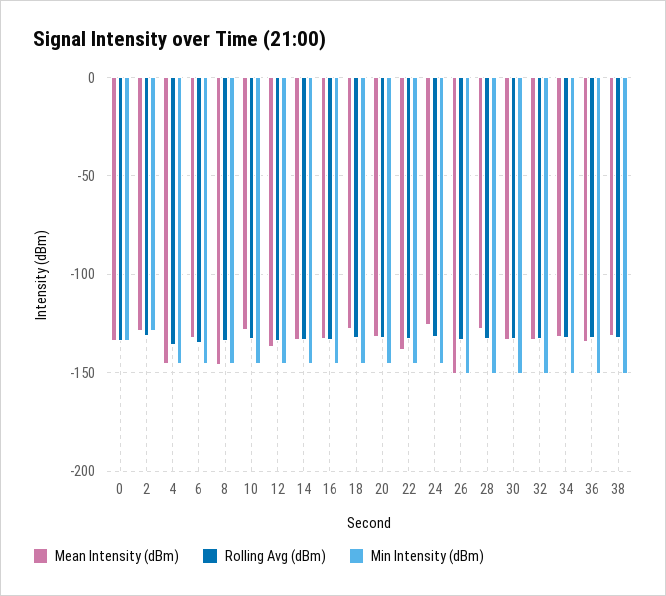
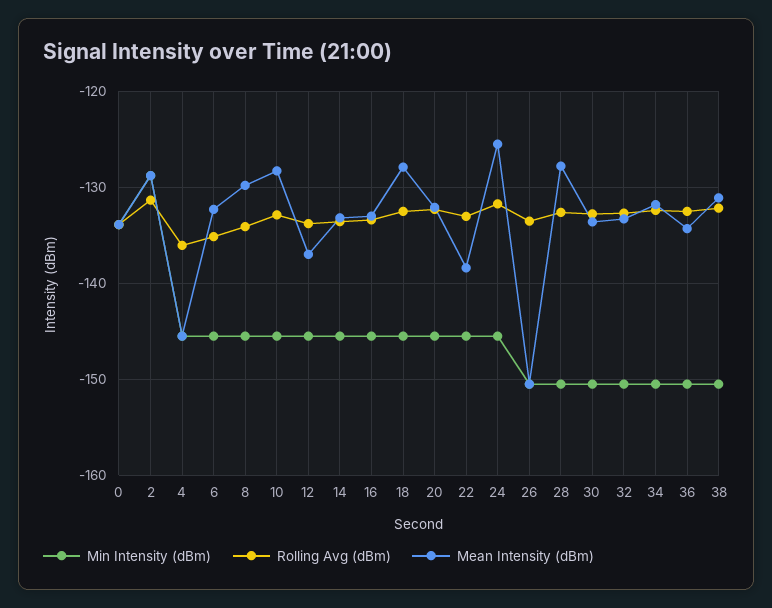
Mean Intensity (dBm), 8: -145 -> -130

